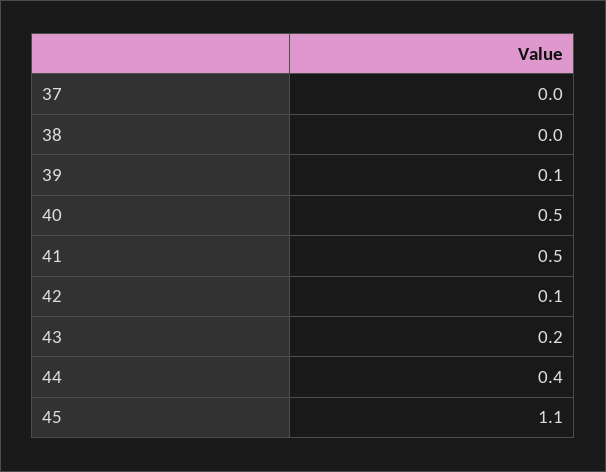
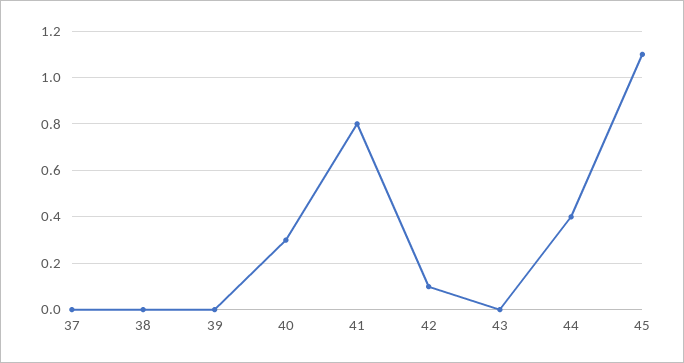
39: 0.1 -> 0
40: 0.5 -> 0.3
41: 0.5 -> 0.8
43: 0.2 -> 0

